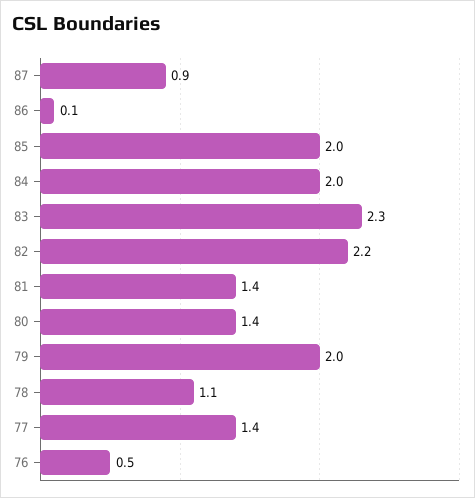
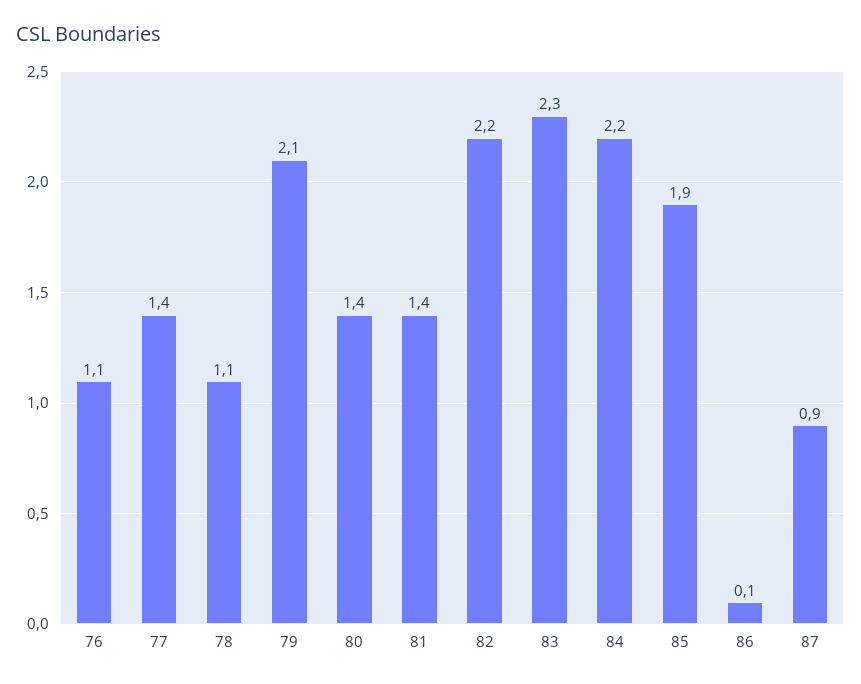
85: 2 -> 1.9
84: 2 -> 2.2
79: 2 -> 2.1
76: 0.5 -> 1.1

